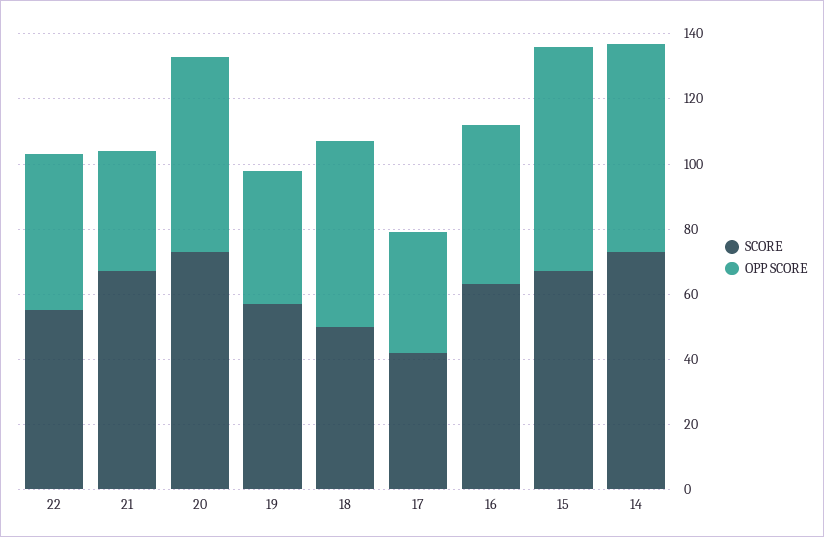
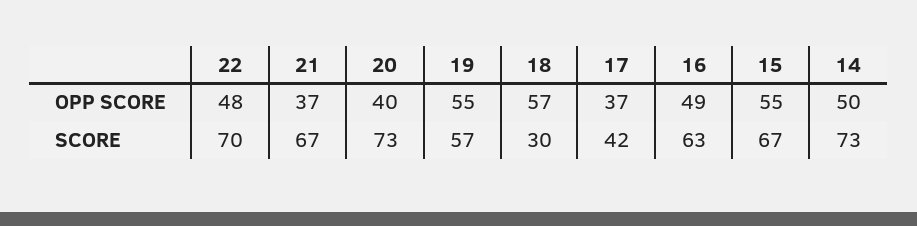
SCORE, 22: 55 -> 70
OPP SCORE, 20: 60 -> 40
OPP SCORE, 19: 40 -> 55
SCORE, 18: 50 -> 30
OPP SCORE, 15: 70 -> 55
OPP SCORE, 14: 65 -> 50

